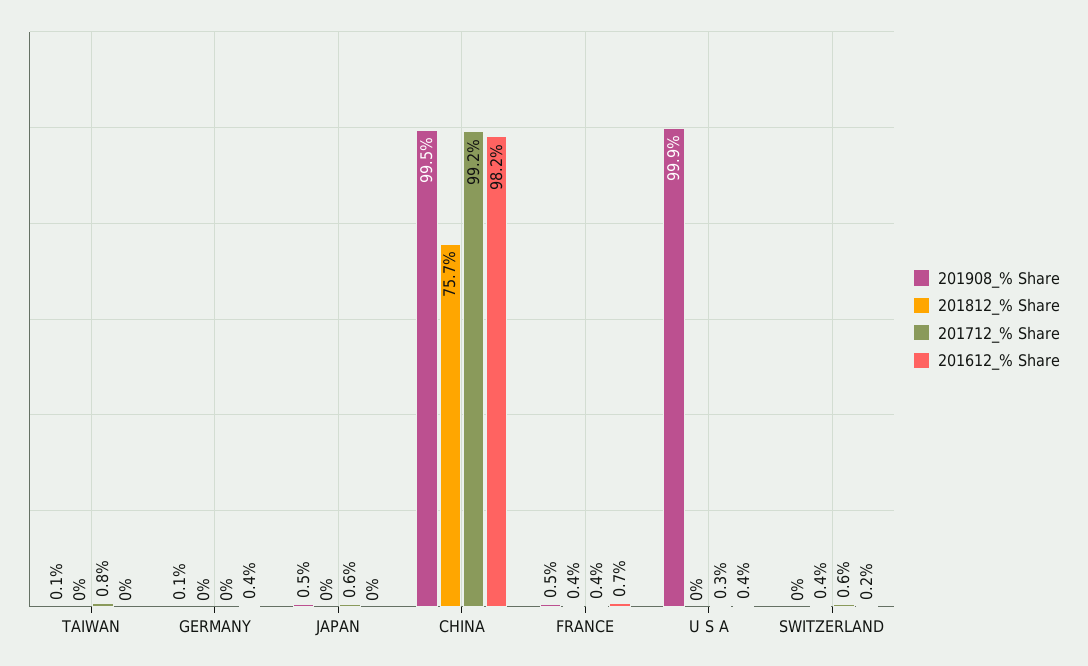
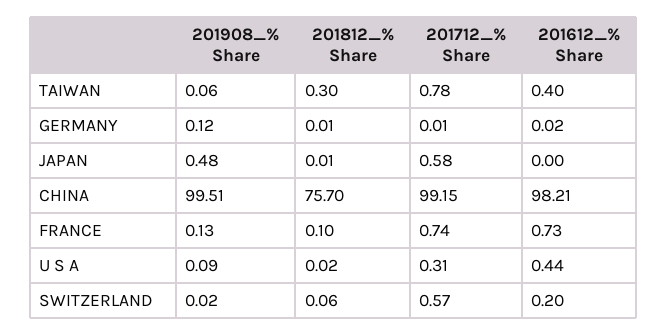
201812_% Share, TAIWAN: 0 -> 0.3
201612_% Share, TAIWAN: 0 -> 0.4
201612_% Share, GERMANY: 0.4 -> 0.02
201908_% Share, FRANCE: 0.5 -> 0.13
201812_% Share, FRANCE: 0.4 -> 0.1
201712_% Share, FRANCE: 0.4 -> 0.74
201908_% Share, U S A: 99.9 -> 0.09
201812_% Share, SWITZERLAND: 0.4 -> 0.06

